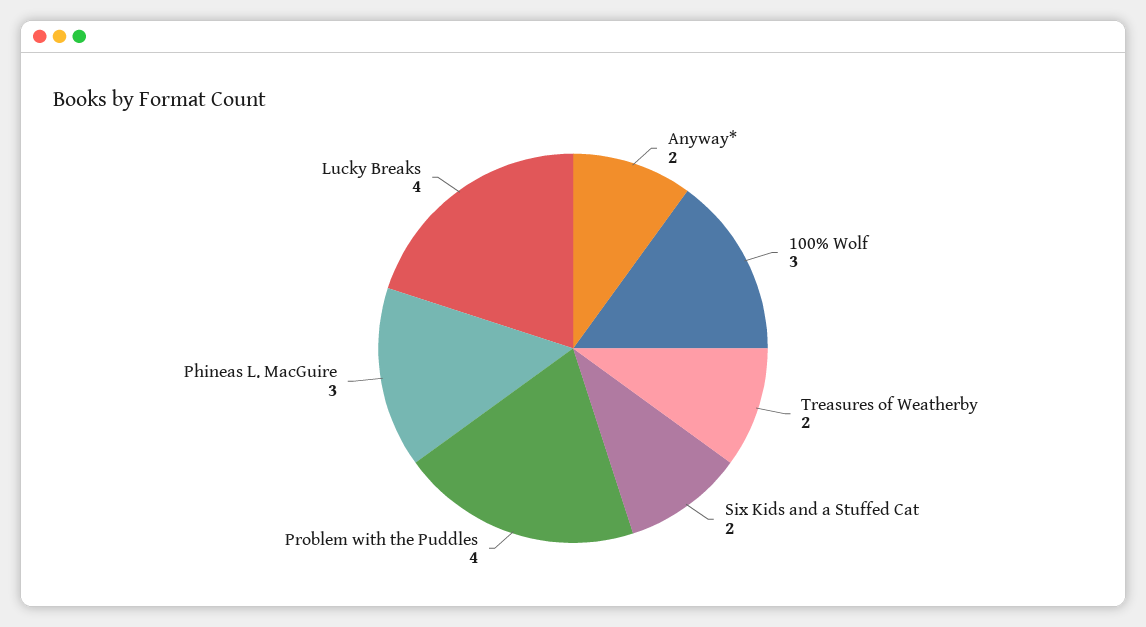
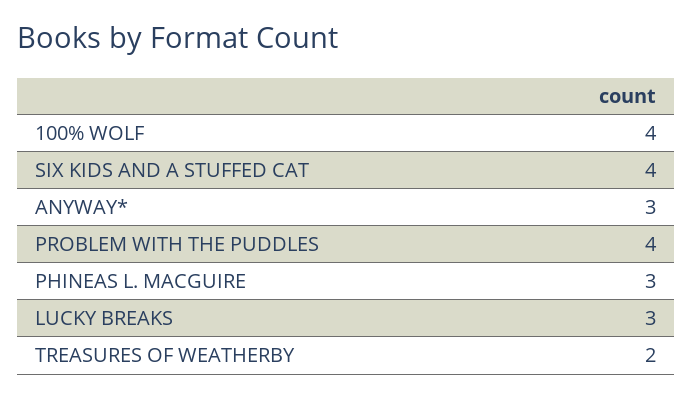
Anyway*: 2 -> 3
100% Wolf: 3 -> 4
Six Kids and a Stuffed Cat: 2 -> 4
Lucky Breaks: 4 -> 3

